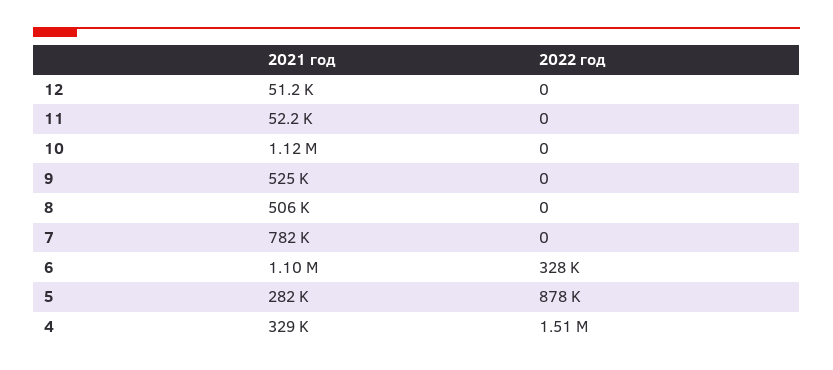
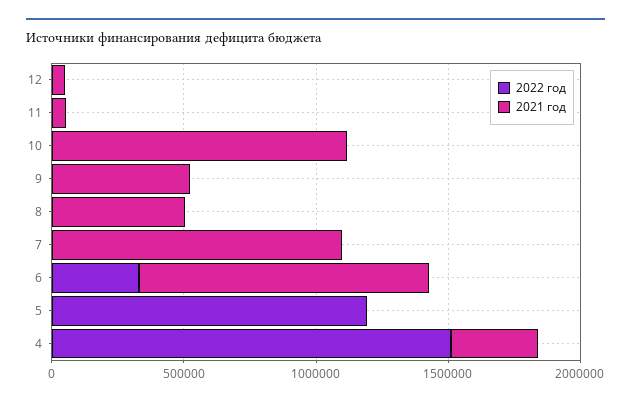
2021 год, 7: 782000 -> 1100000
2021 год, 5: 282000 -> 0
2022 год, 5: 878000 -> 1200000

